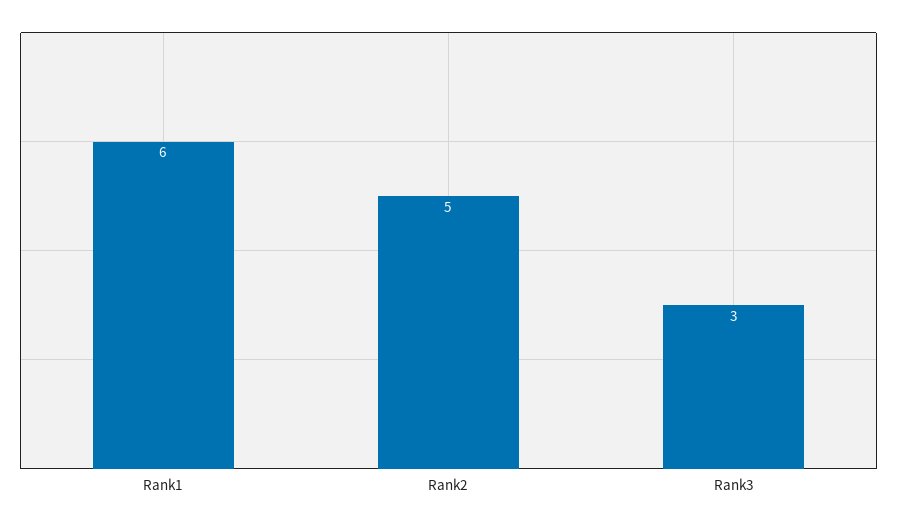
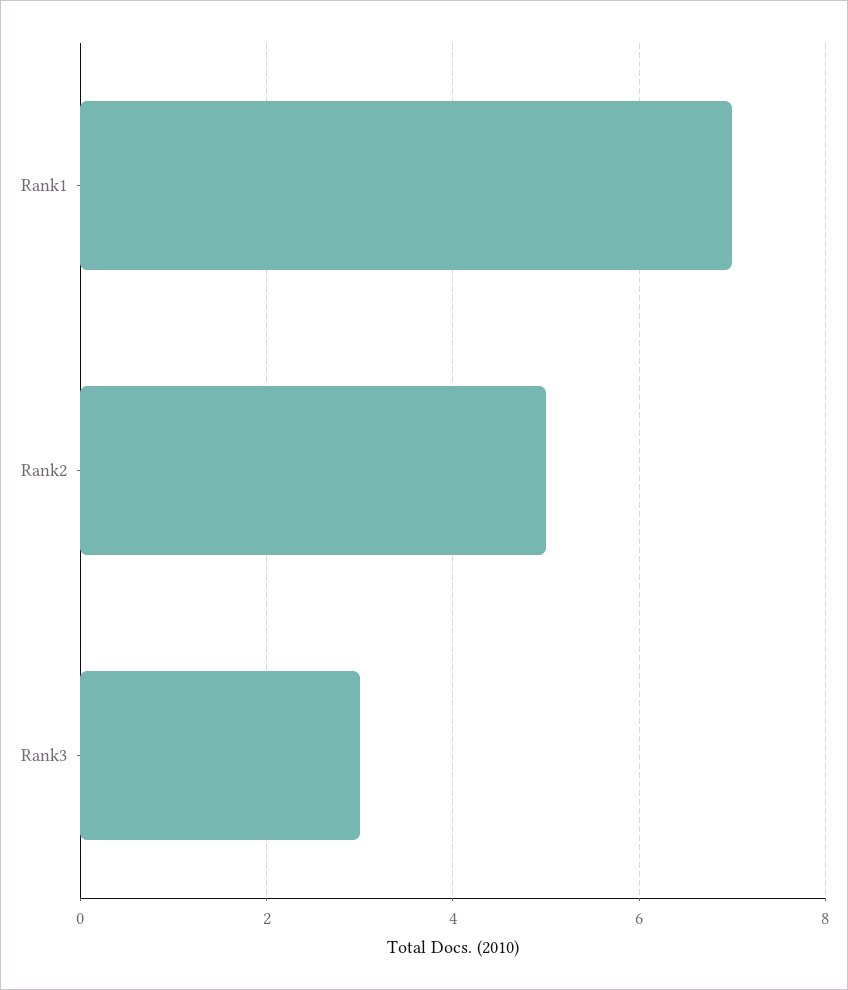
Rank1: 6 -> 7

